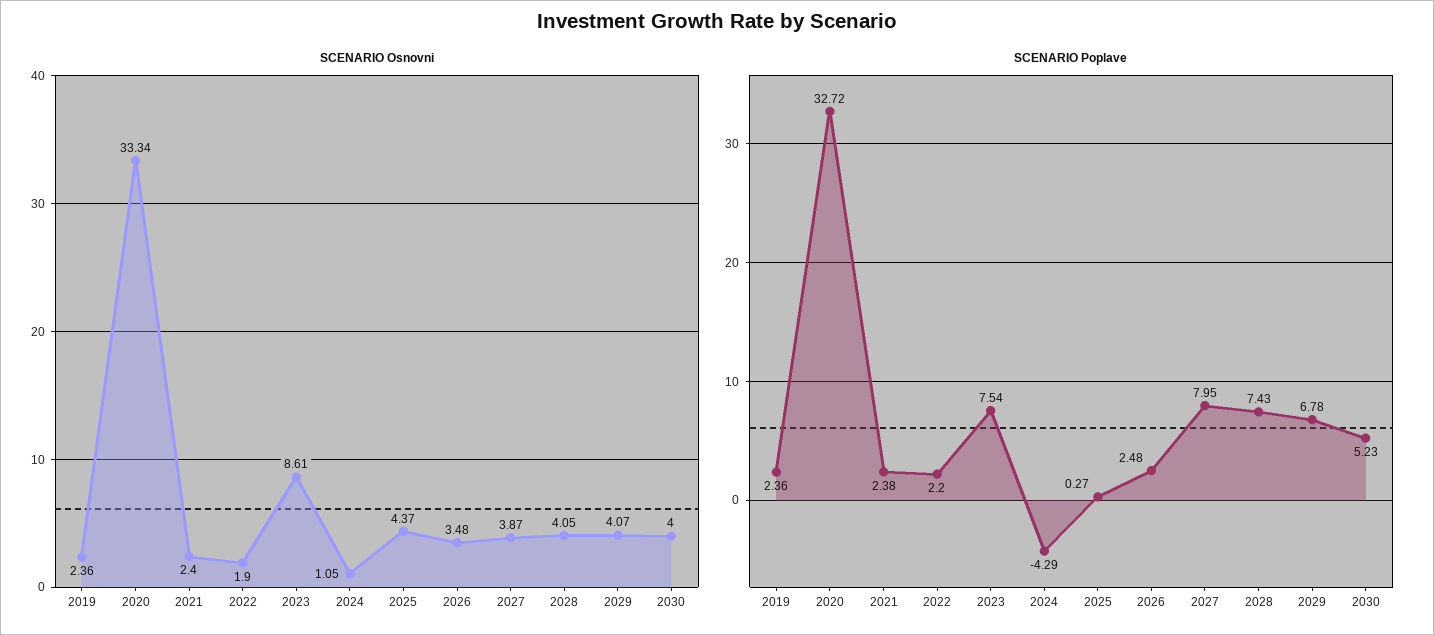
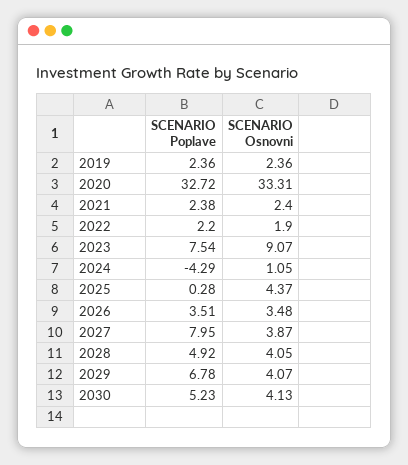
SCENARIO Osnovni, 2020: 33.34 -> 33.31
SCENARIO Osnovni, 2023: 8.61 -> 9.07
SCENARIO Osnovni, 2030: 4 -> 4.13
SCENARIO Poplave, 2025: 0.27 -> 0.28
SCENARIO Poplave, 2026: 2.48 -> 3.51
SCENARIO Poplave, 2028: 7.43 -> 4.92

